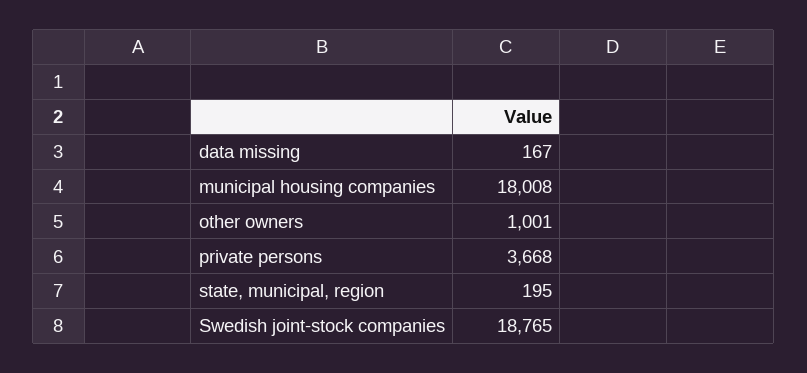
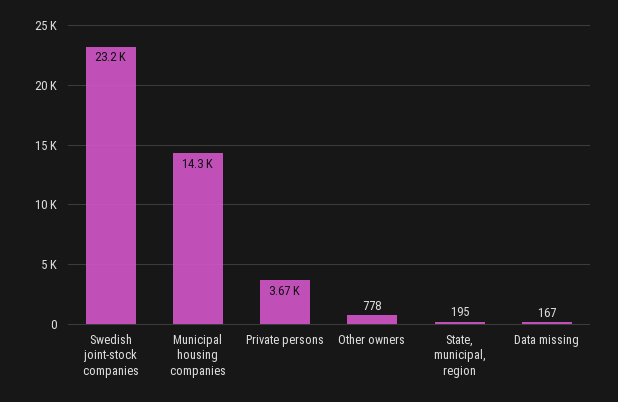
municipal housing companies: 18008 -> 14300
other owners: 1001 -> 778
Swedish joint-stock companies: 18765 -> 23200

